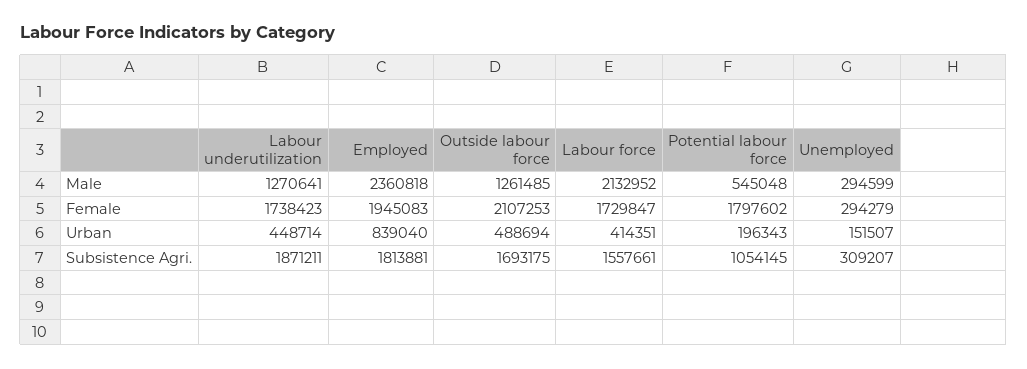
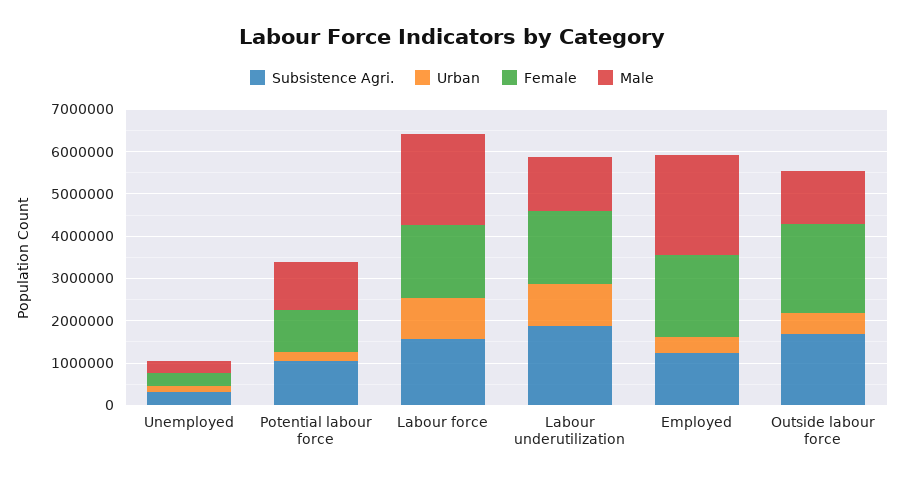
Male, Potential labour force: 545048 -> 1200000
Female, Potential labour force: 1797602 -> 1000000
Urban, Labour underutilization: 448714 -> 1000000
Urban, Employed: 839040 -> 400000
Urban, Labour force: 414351 -> 1000000
Subsistence Agri., Employed: 1813881 -> 1200000

